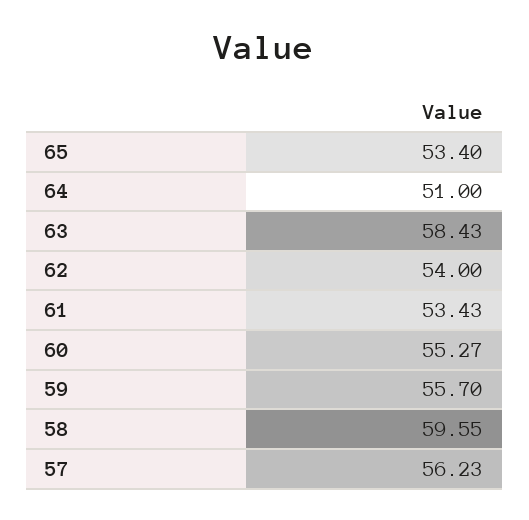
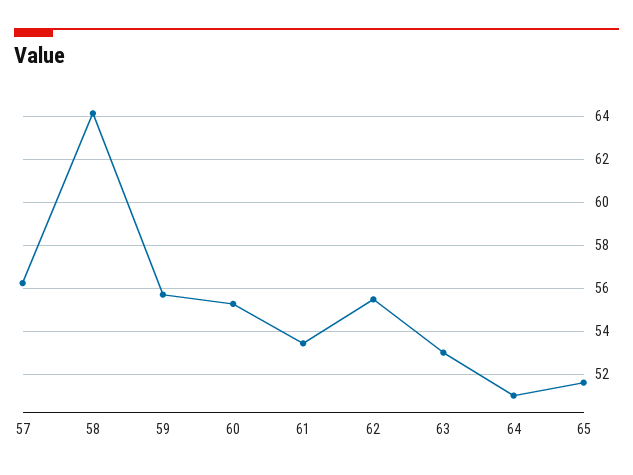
65: 53.4 -> 51.5
63: 58.43 -> 53
62: 54 -> 55.5
58: 59.55 -> 64

